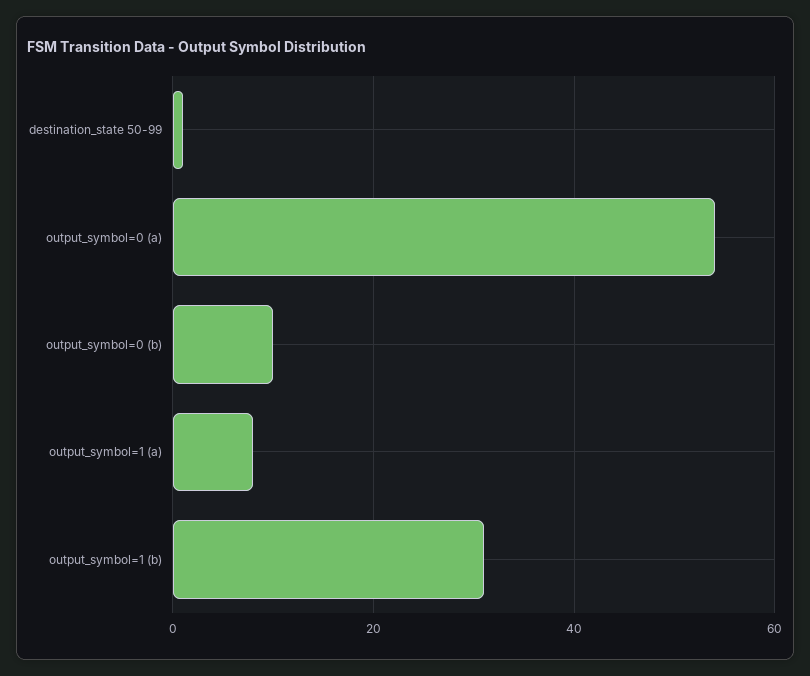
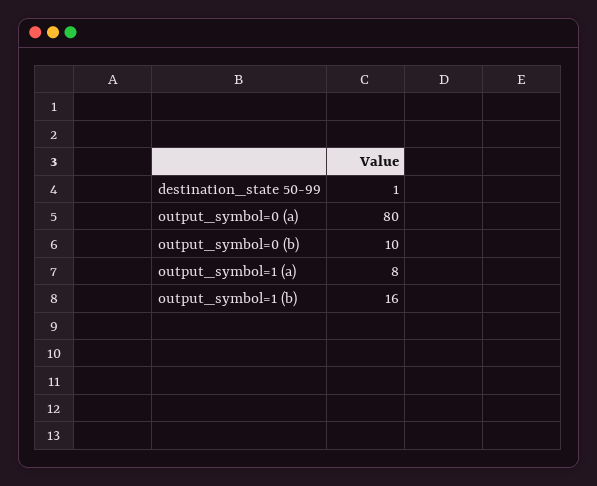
output_symbol=0 (a): 55 -> 80
output_symbol=1 (b): 30 -> 16

